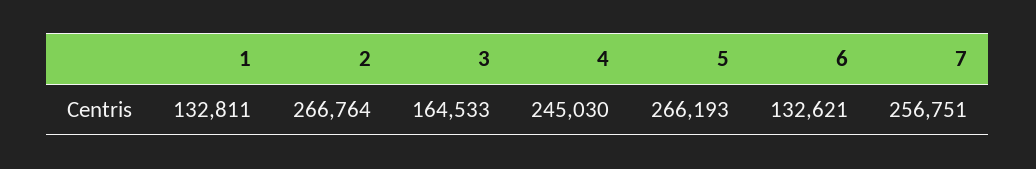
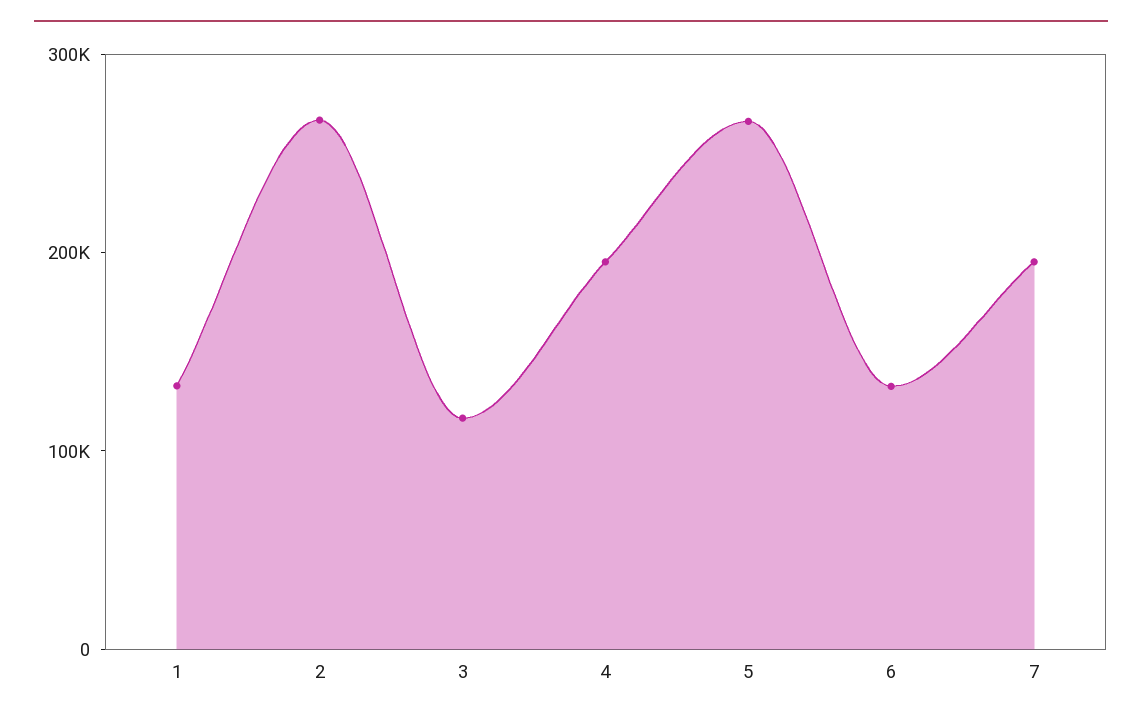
3: 164533 -> 120000
4: 245030 -> 200000
7: 256751 -> 200000

